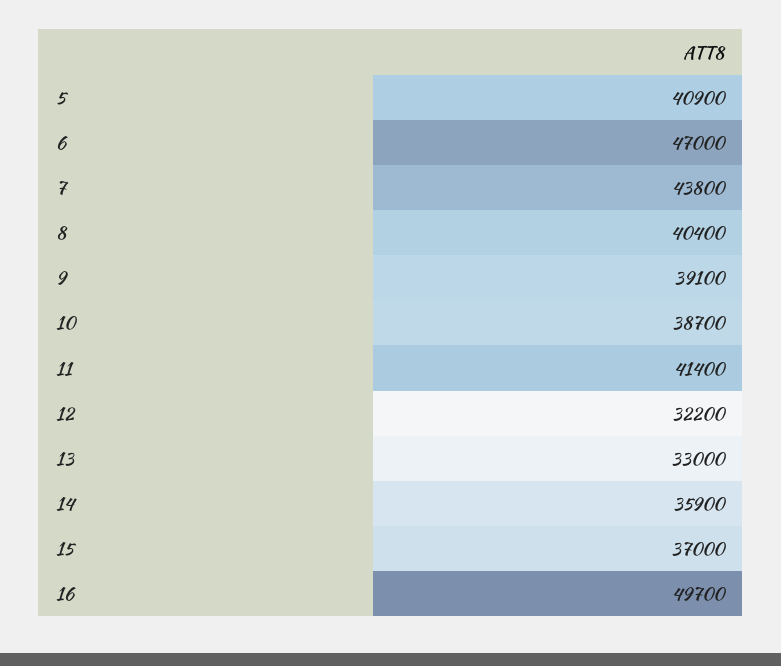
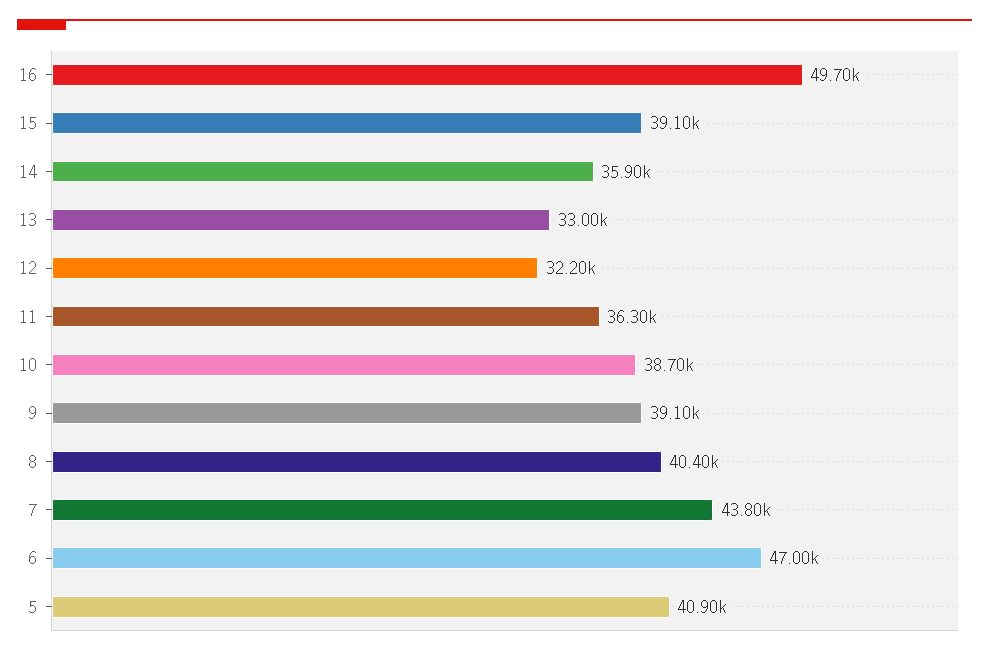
11: 41400 -> 36300
15: 37000 -> 39100

